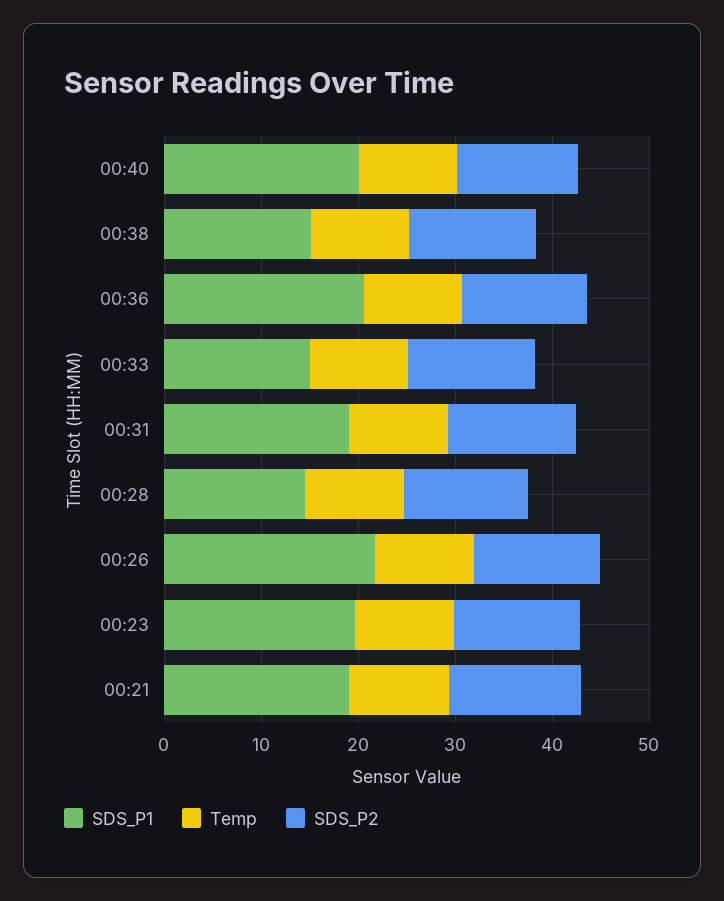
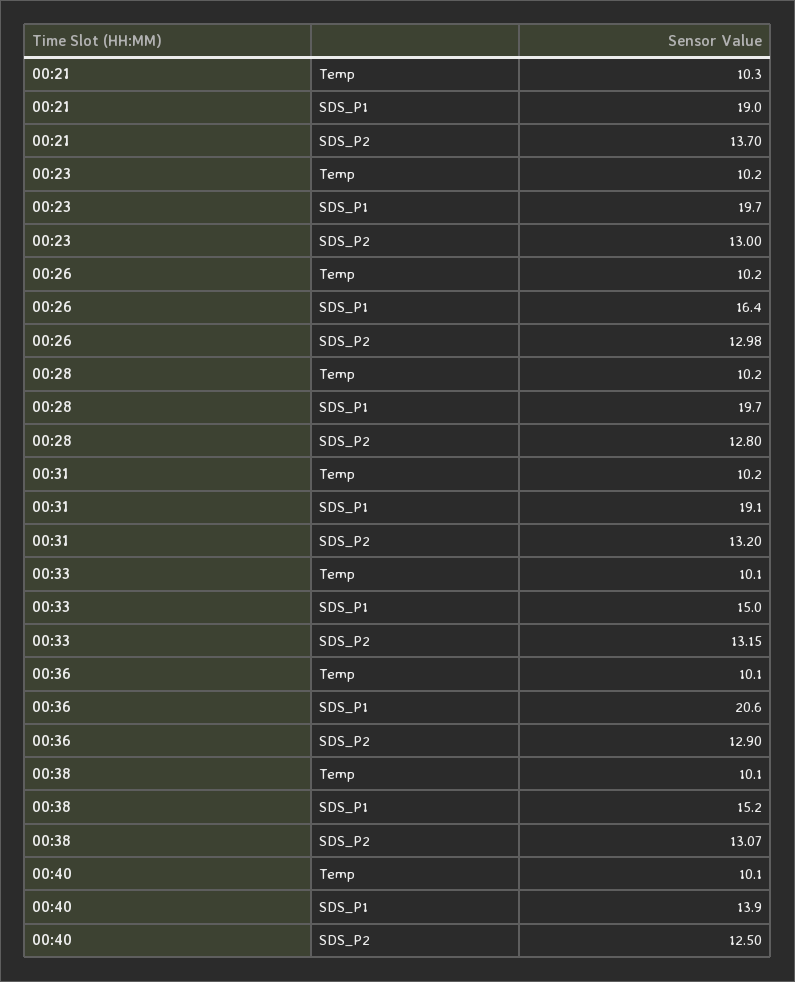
SDS_P1, 00:40: 20 -> 13.9
SDS_P1, 00:28: 14 -> 19.7
SDS_P1, 00:26: 22 -> 16.4

